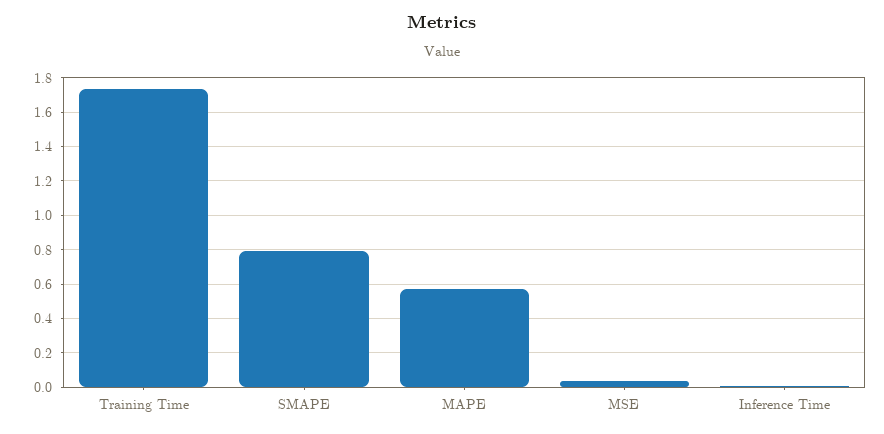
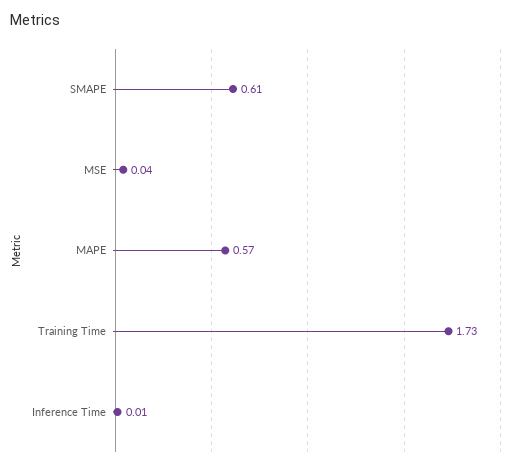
SMAPE: 0.8 -> 0.61

